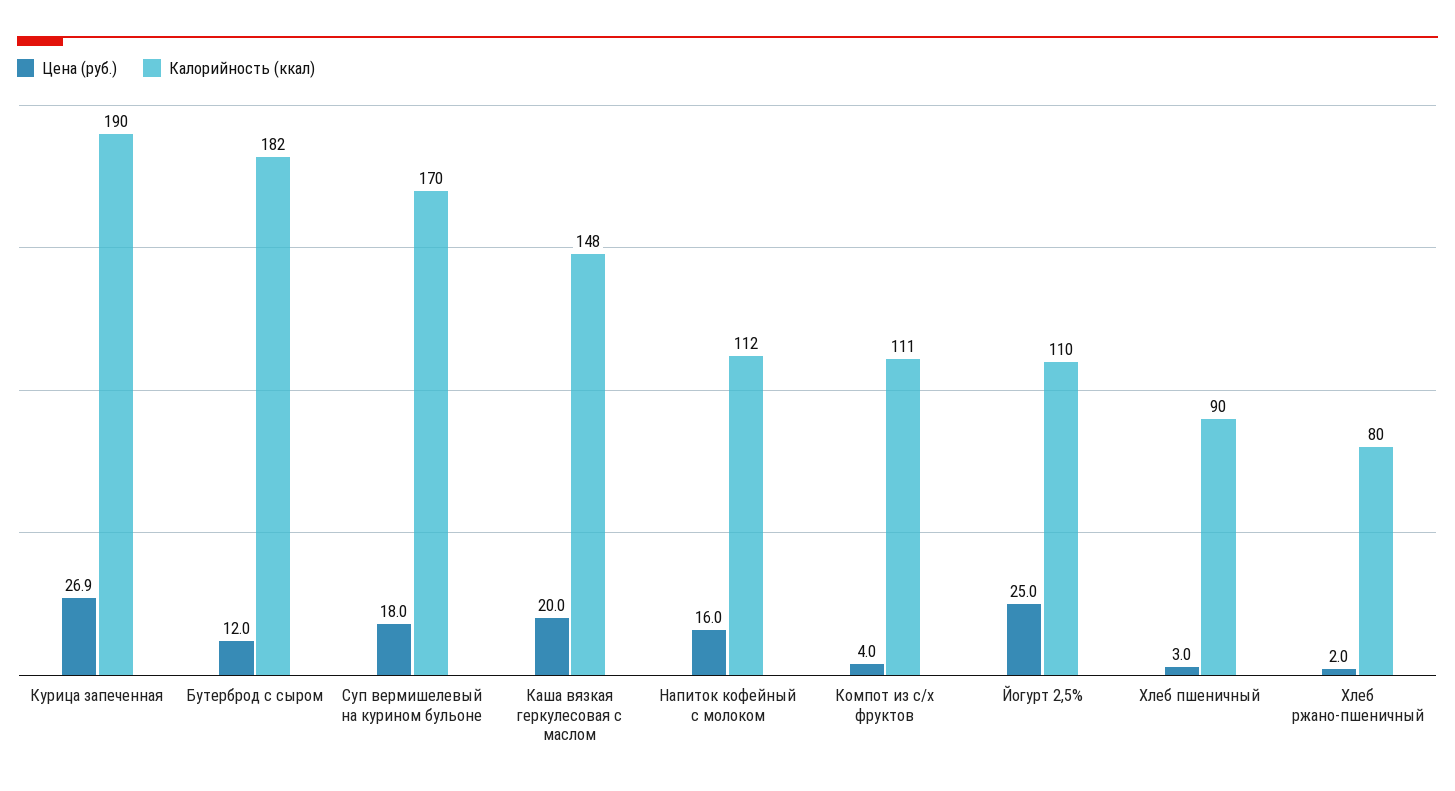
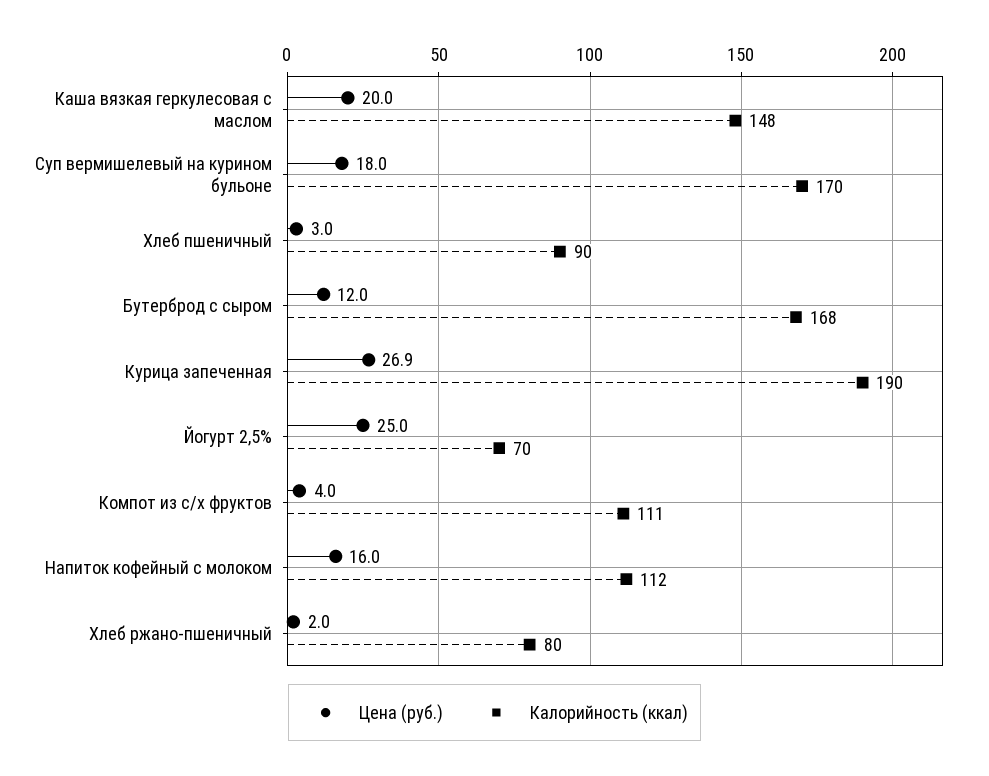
Калорийность (ккал), Бутерброд с сыром: 182 -> 168
Калорийность (ккал), Йогурт 2,5%: 110 -> 70

